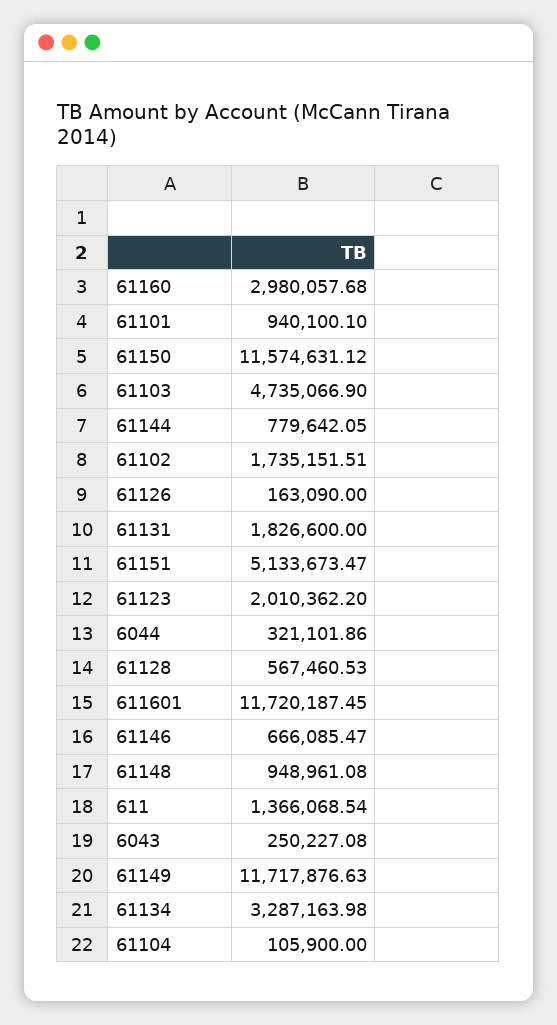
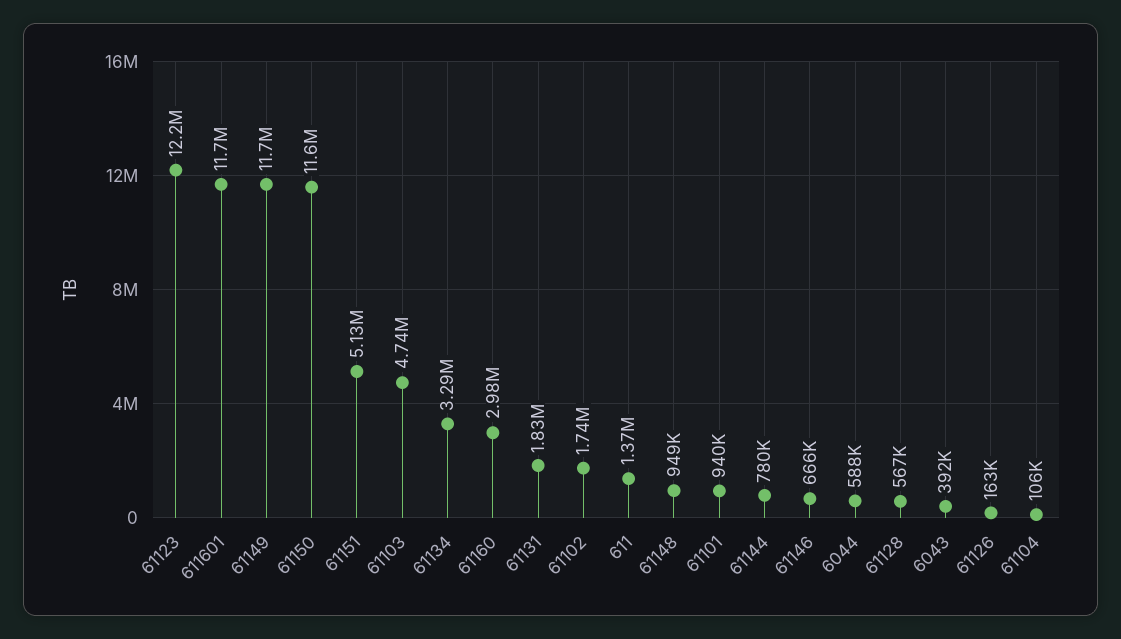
61123: 2010362.2 -> 12200000
6044: 321101.86 -> 588000
6043: 250227.08 -> 392000

